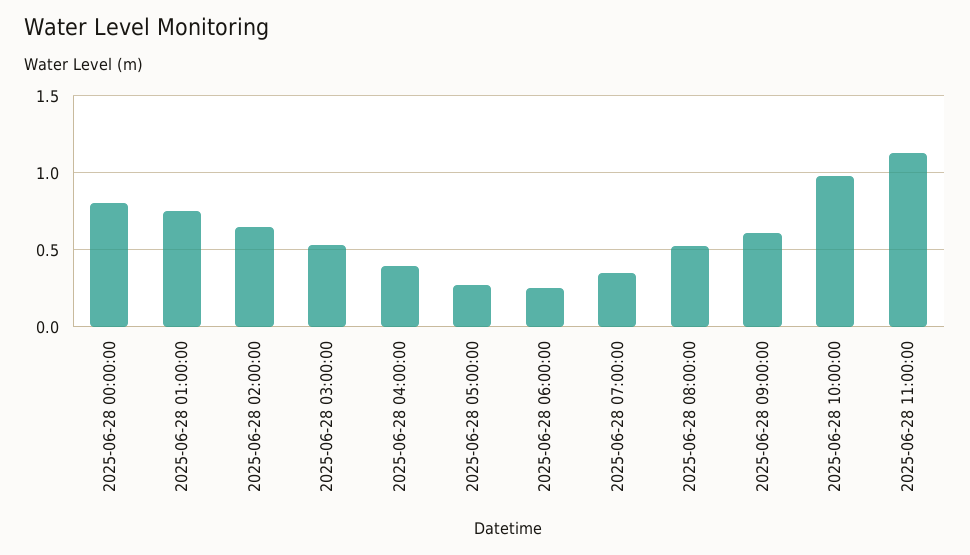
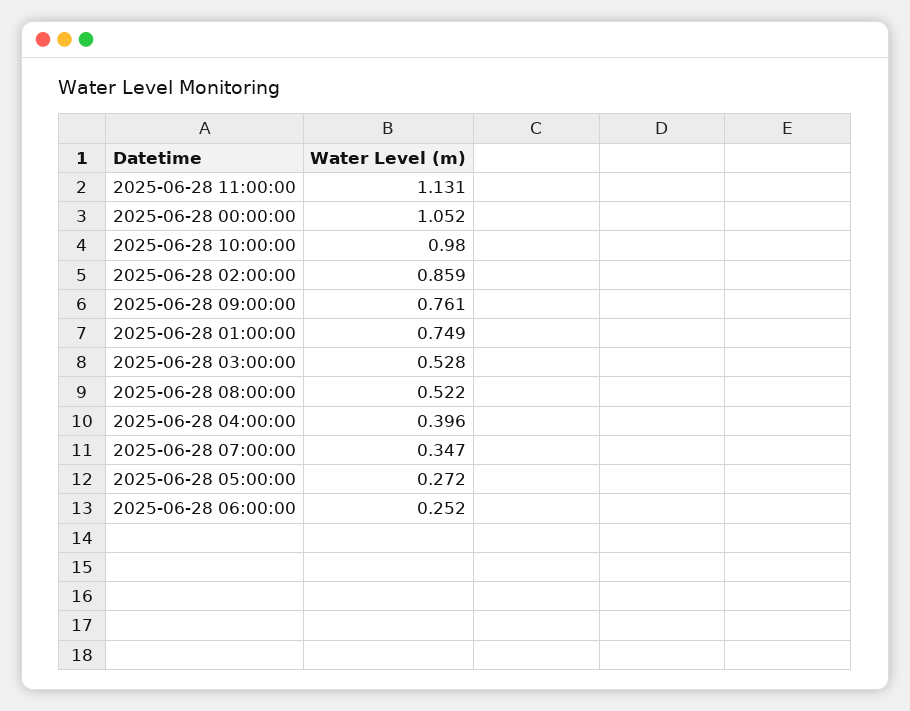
2025-06-28 00:00:00: 0.8 -> 1.052
2025-06-28 02:00:00: 0.65 -> 0.859
2025-06-28 09:00:00: 0.6 -> 0.761

